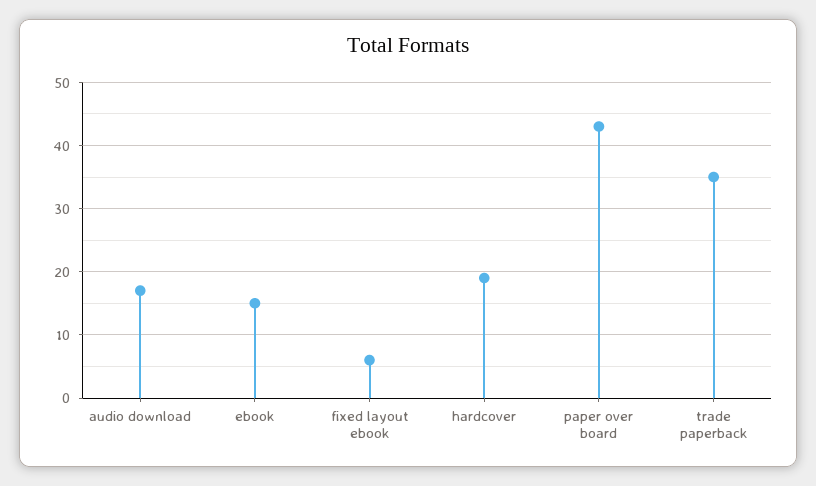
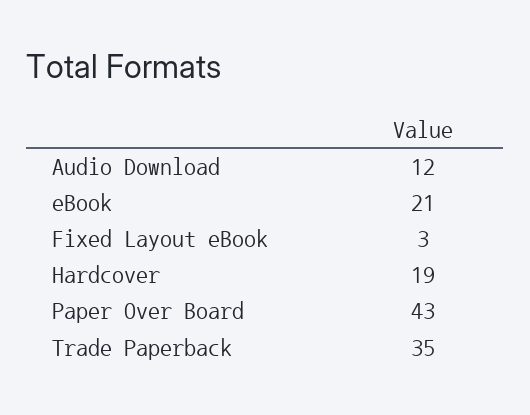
audio download: 17 -> 12
ebook: 15 -> 21
fixed layout ebook: 6 -> 3

